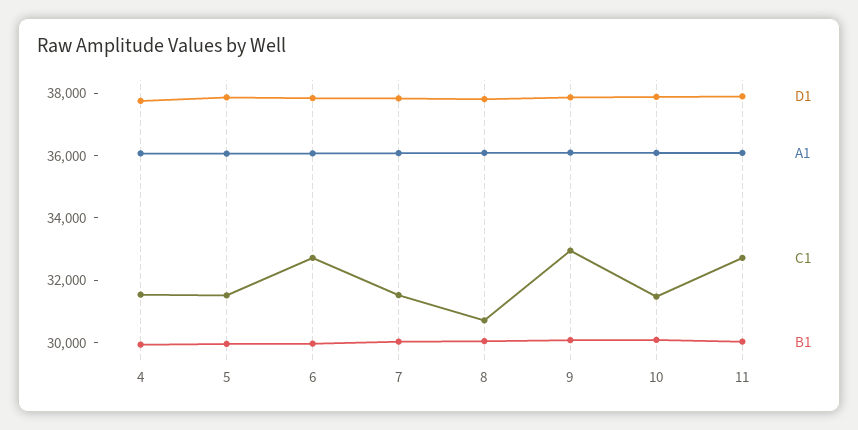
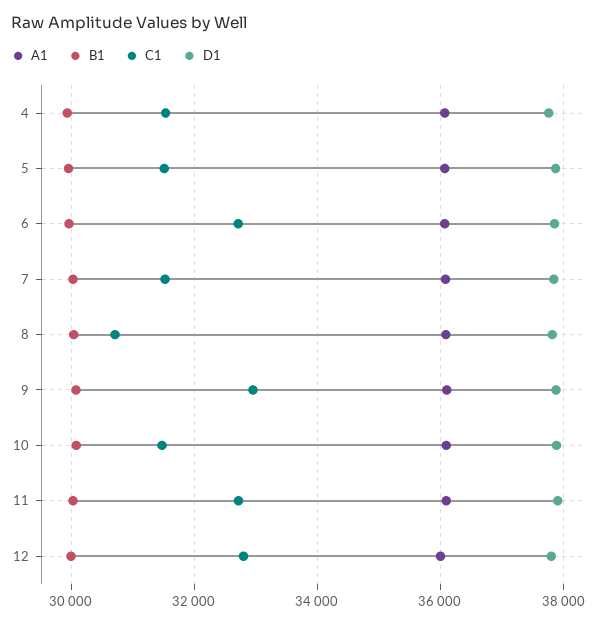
A1, 12: none -> 36000
B1, 12: none -> 30000
C1, 12: none -> 32800
D1, 12: none -> 37800

